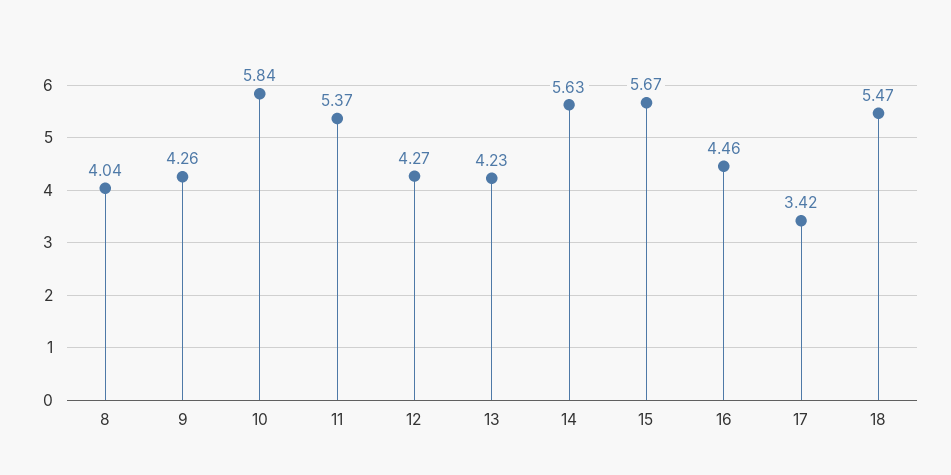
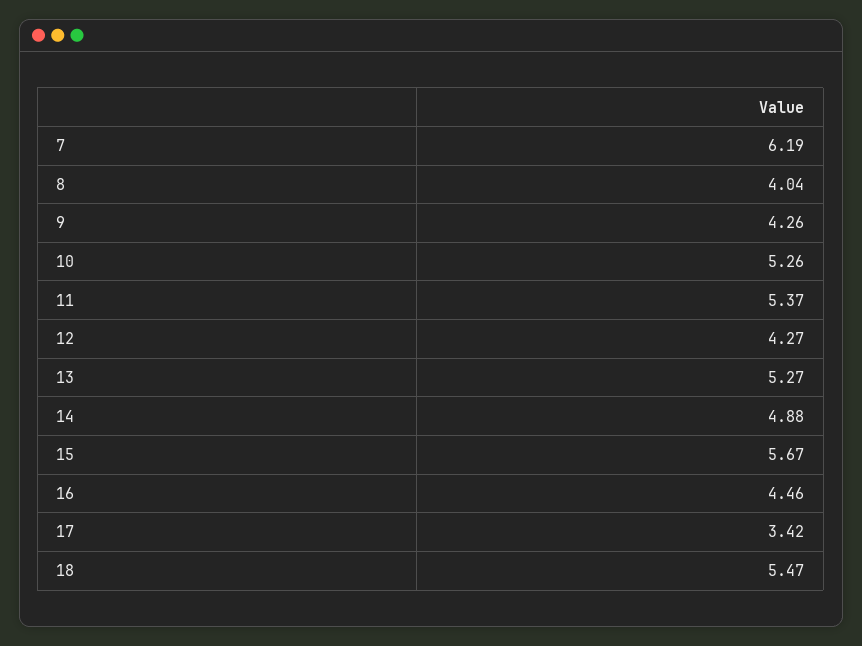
10: 5.84 -> 5.26
13: 4.23 -> 5.27
14: 5.63 -> 4.88
7: none -> 6.19

